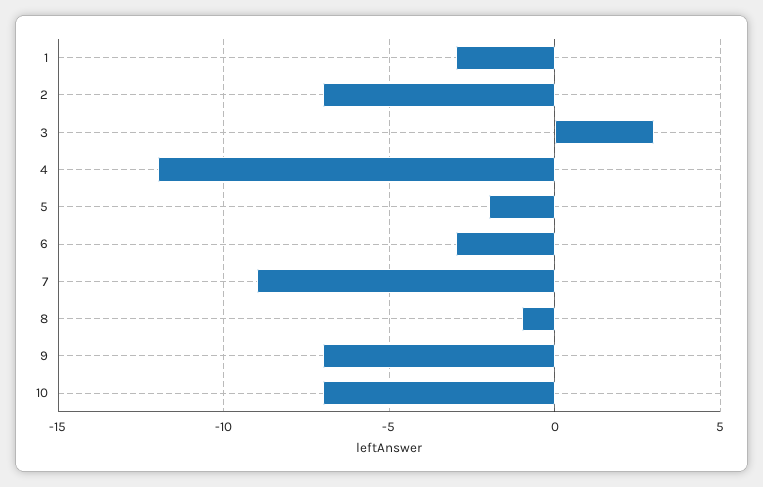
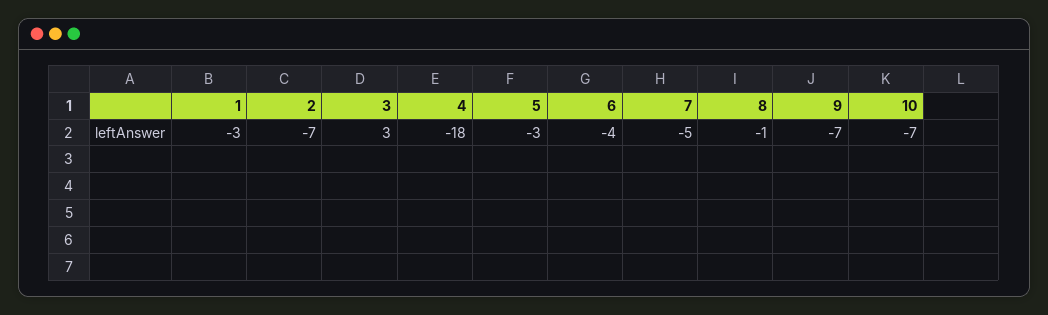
4: -12 -> -18
5: -2 -> -3
6: -3 -> -4
7: -9 -> -5

